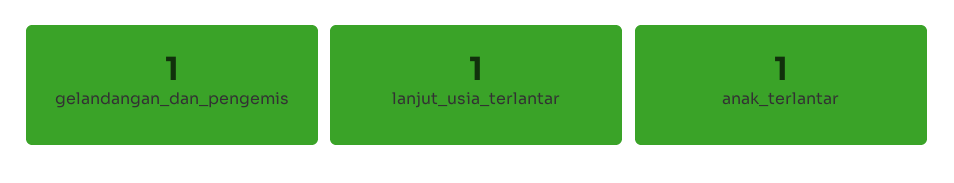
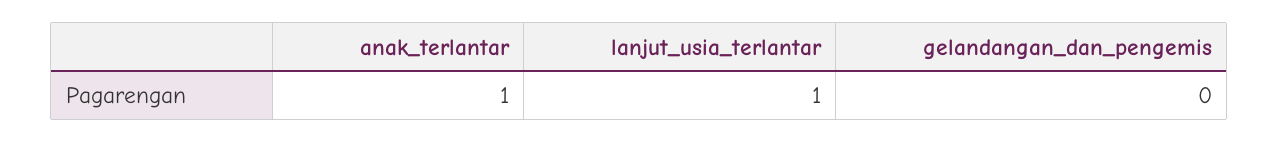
gelandangan_dan_pengemis: 1 -> 0

